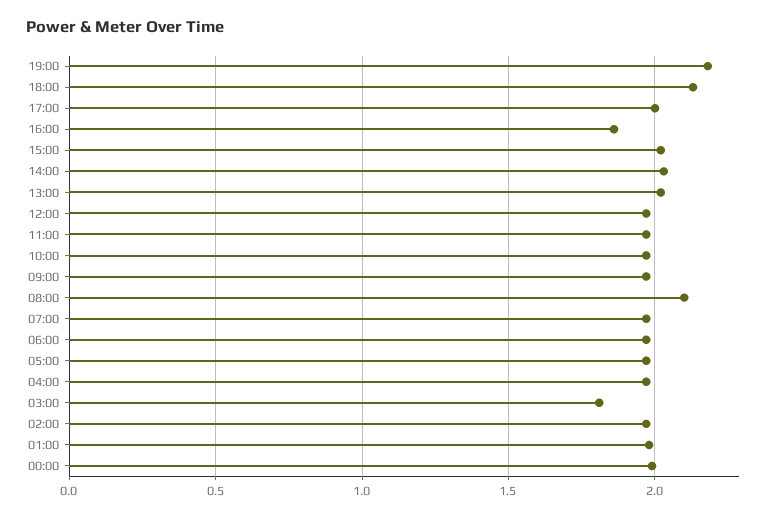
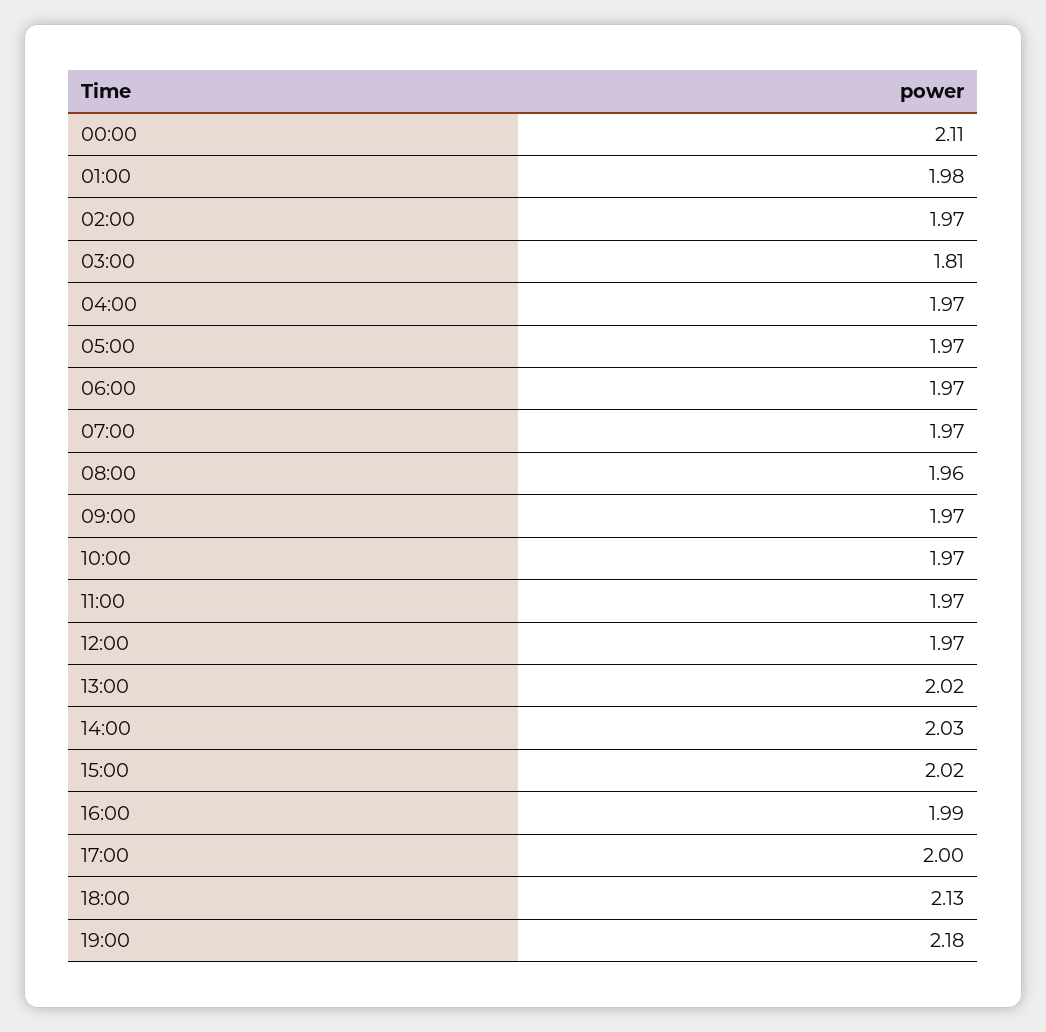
16:00: 1.85 -> 1.99
08:00: 2.1 -> 1.96
00:00: 2 -> 2.11

